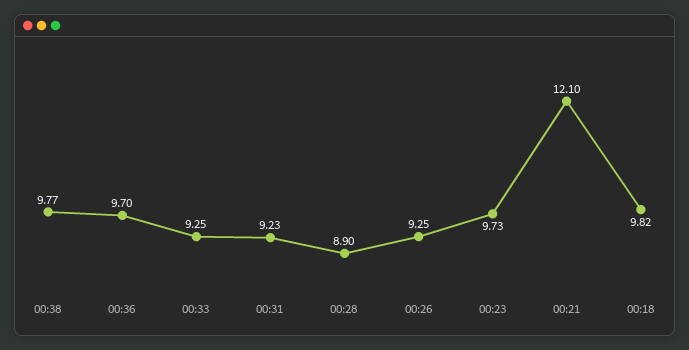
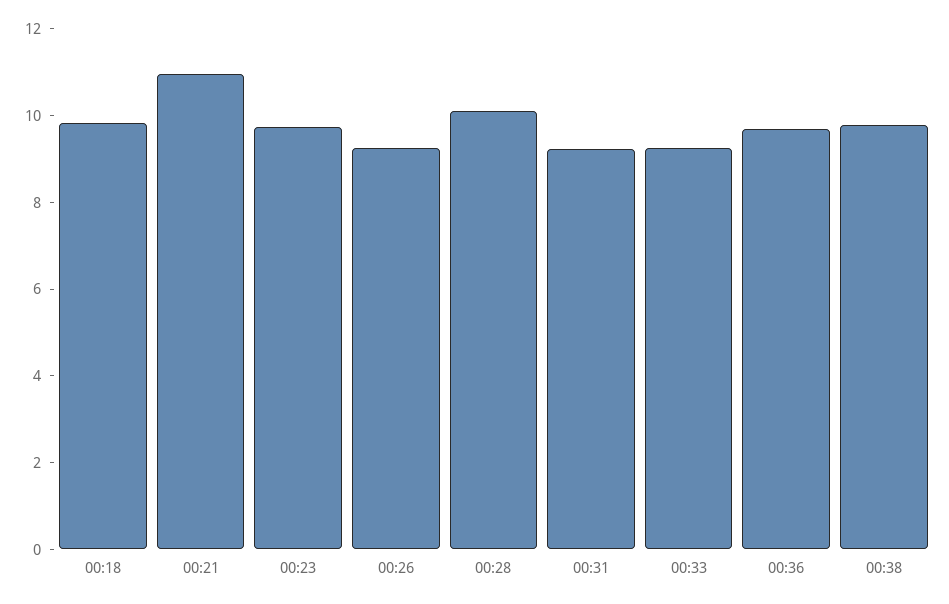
00:28: 8.9 -> 10
00:21: 12.1 -> 11

